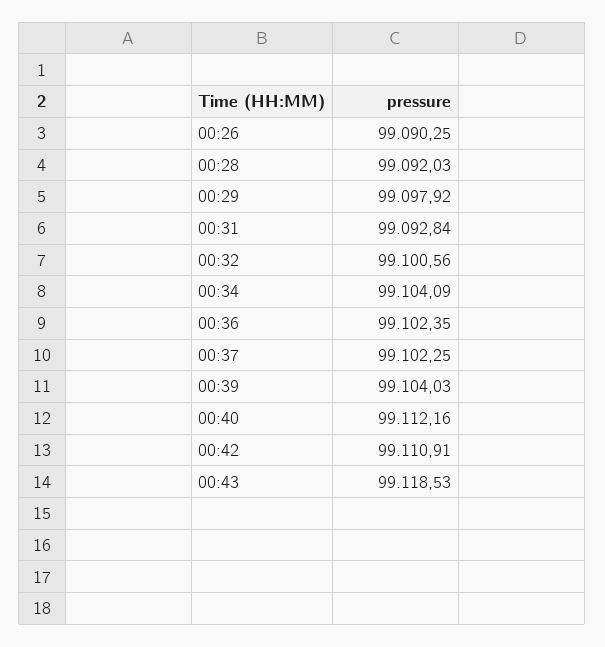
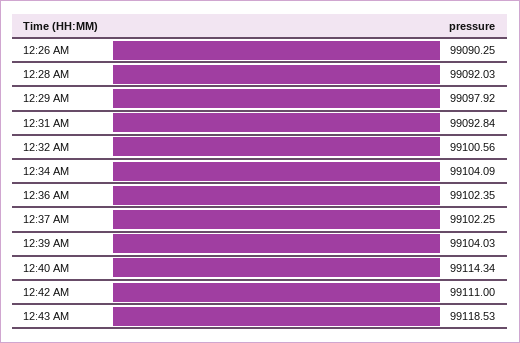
00:40: 99112.16 -> 99114.34
00:42: 99110.91 -> 99111

